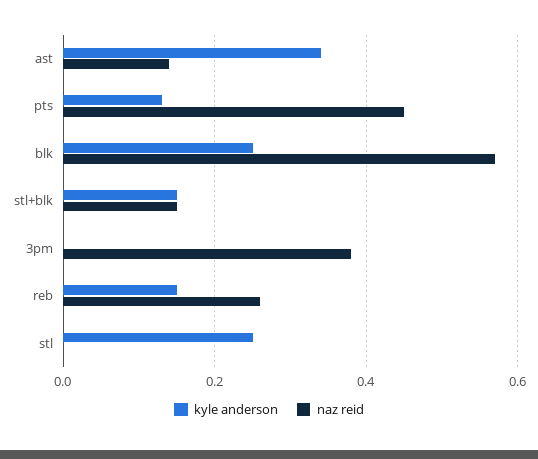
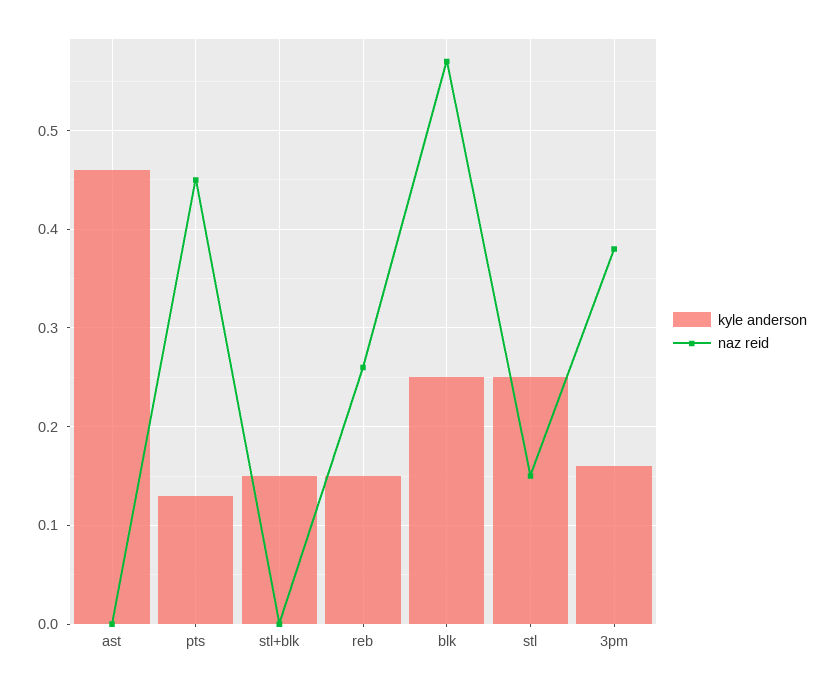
kyle anderson, ast: 0.35 -> 0.46
naz reid, ast: 0.15 -> 0
naz reid, stl+blk: 0.15 -> 0
kyle anderson, 3pm: 0 -> 0.16
naz reid, stl: 0 -> 0.15

